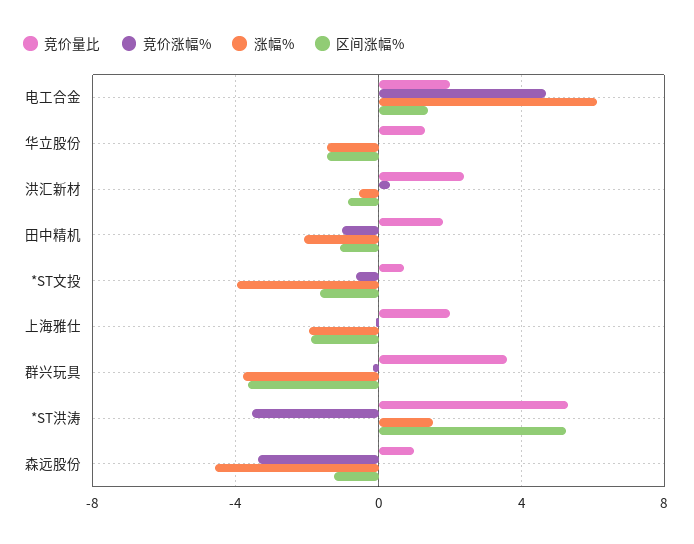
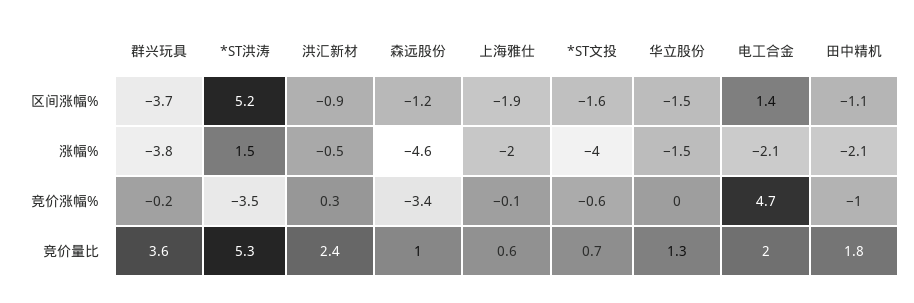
涨幅%, 电工合金: 6 -> -2.1
竞价量比, 上海雅仕: 2 -> 0.6

